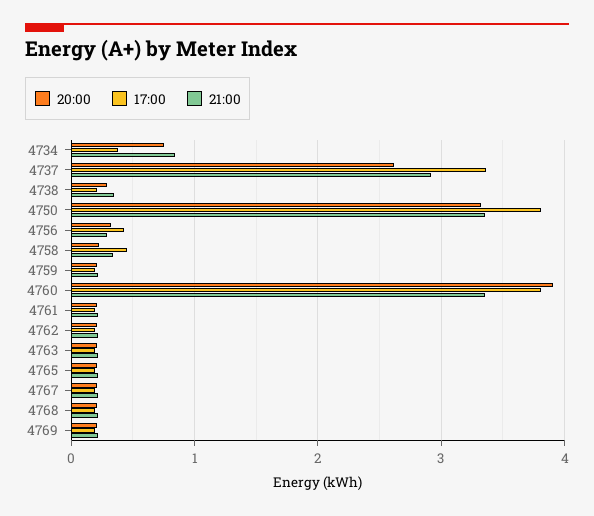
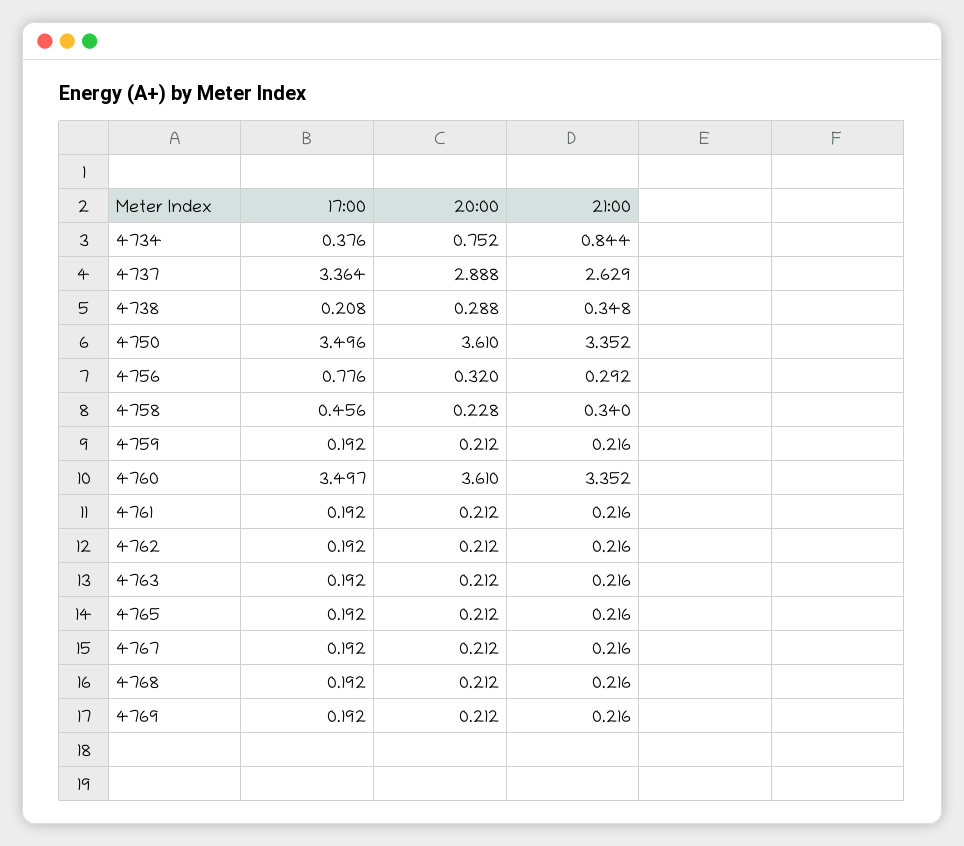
20:00, 4737: 2.6 -> 2.888
21:00, 4737: 2.9 -> 2.629
20:00, 4750: 3.3 -> 3.61
17:00, 4750: 3.8 -> 3.496
17:00, 4756: 0.4 -> 0.776
20:00, 4760: 3.9 -> 3.61
17:00, 4760: 3.8 -> 3.497

